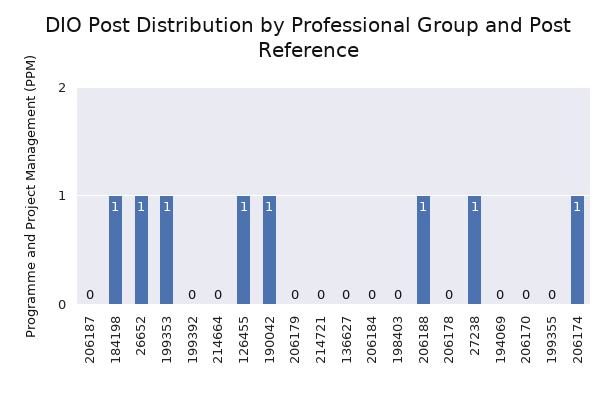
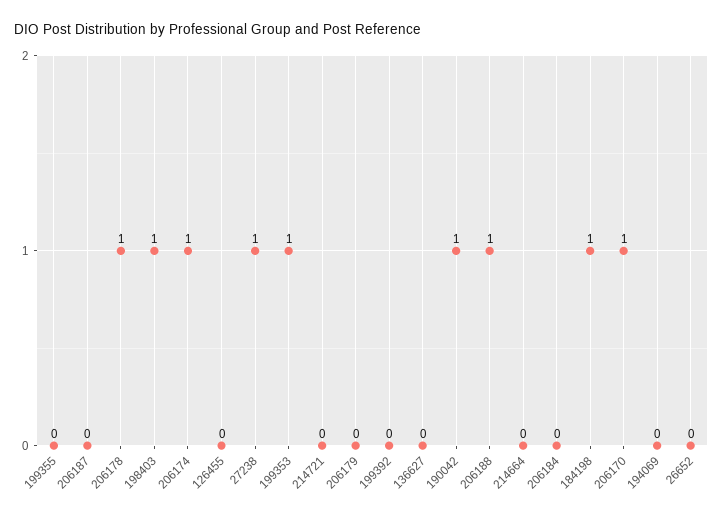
26652: 1 -> 0
126455: 1 -> 0
198403: 0 -> 1
206178: 0 -> 1
206170: 0 -> 1

